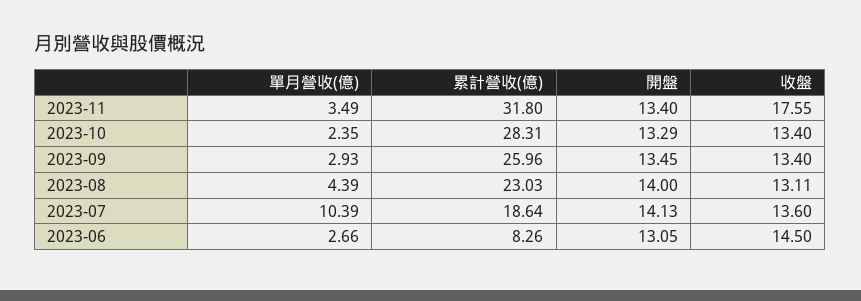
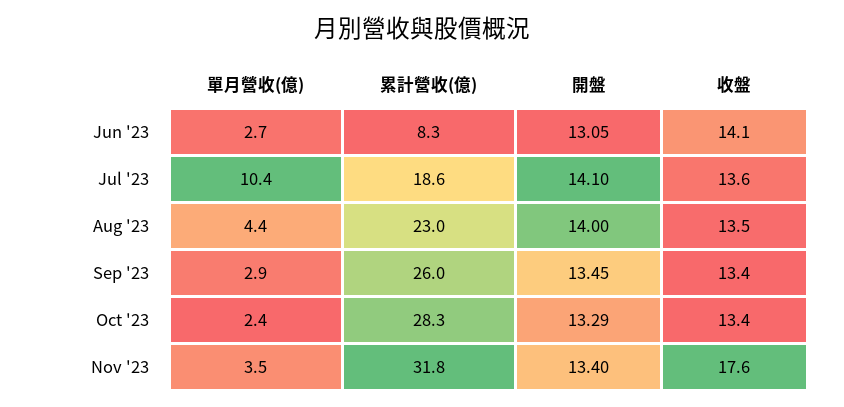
收盤, 2023-08: 13.11 -> 13.5
開盤, 2023-07: 14.13 -> 14.1
收盤, 2023-06: 14.5 -> 14.1

